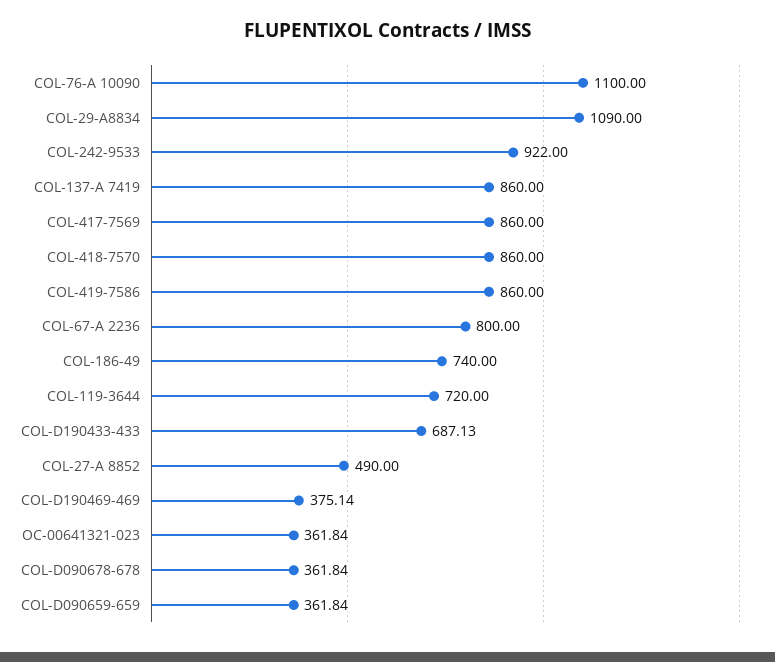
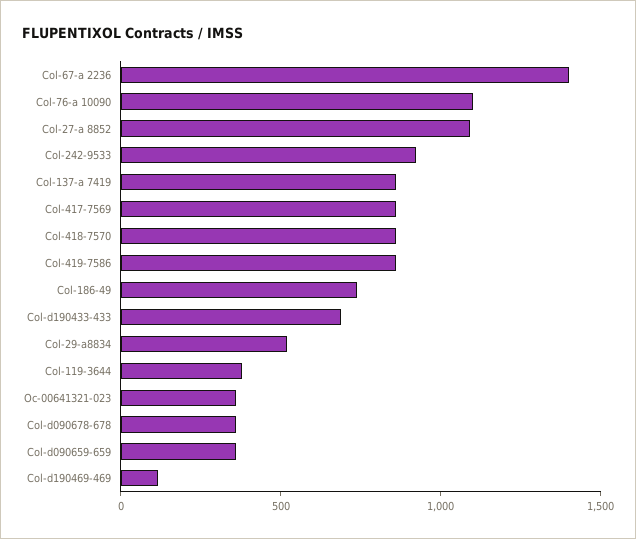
COL-29-A8834: 1090 -> 500
COL-67-A 2236: 800 -> 1400
COL-119-3644: 720 -> 400
COL-27-A 8852: 490 -> 1100
COL-D190469-469: 375.14 -> 100

